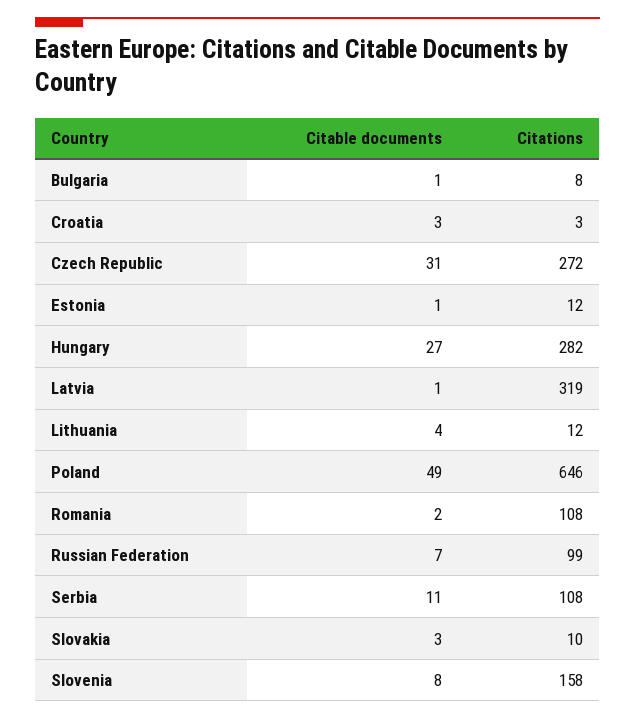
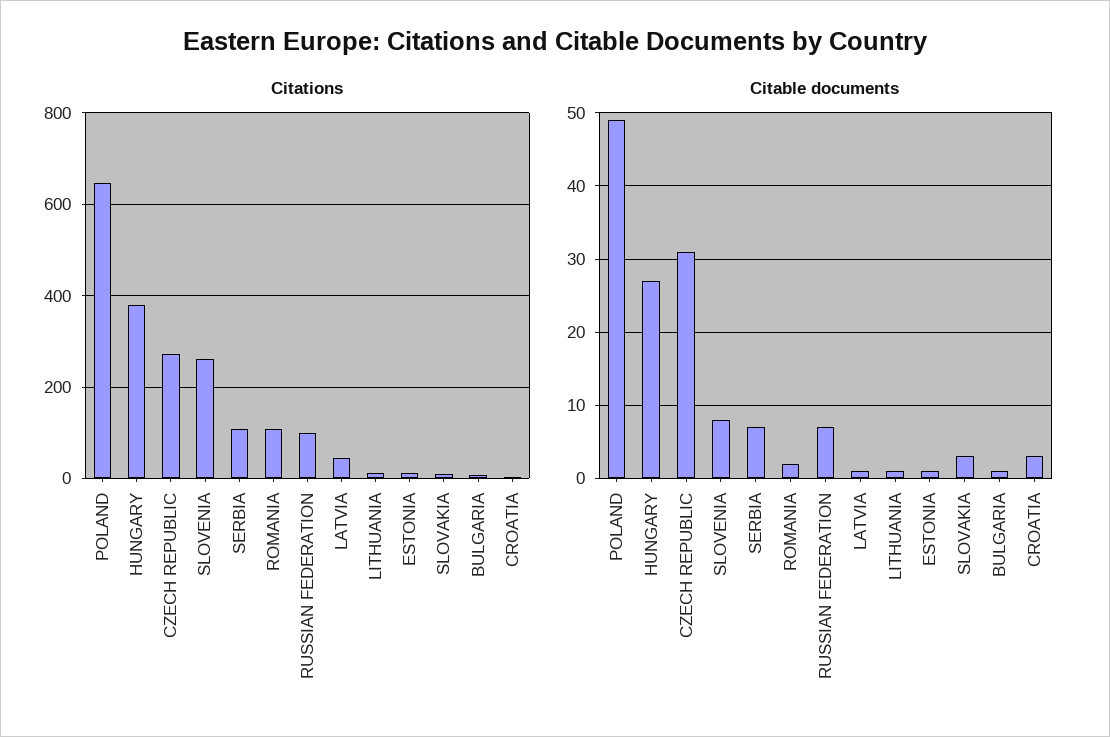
Citations, Hungary: 282 -> 380
Citations, Latvia: 319 -> 40
Citable documents, Lithuania: 4 -> 1
Citable documents, Serbia: 11 -> 7
Citations, Slovenia: 158 -> 260

